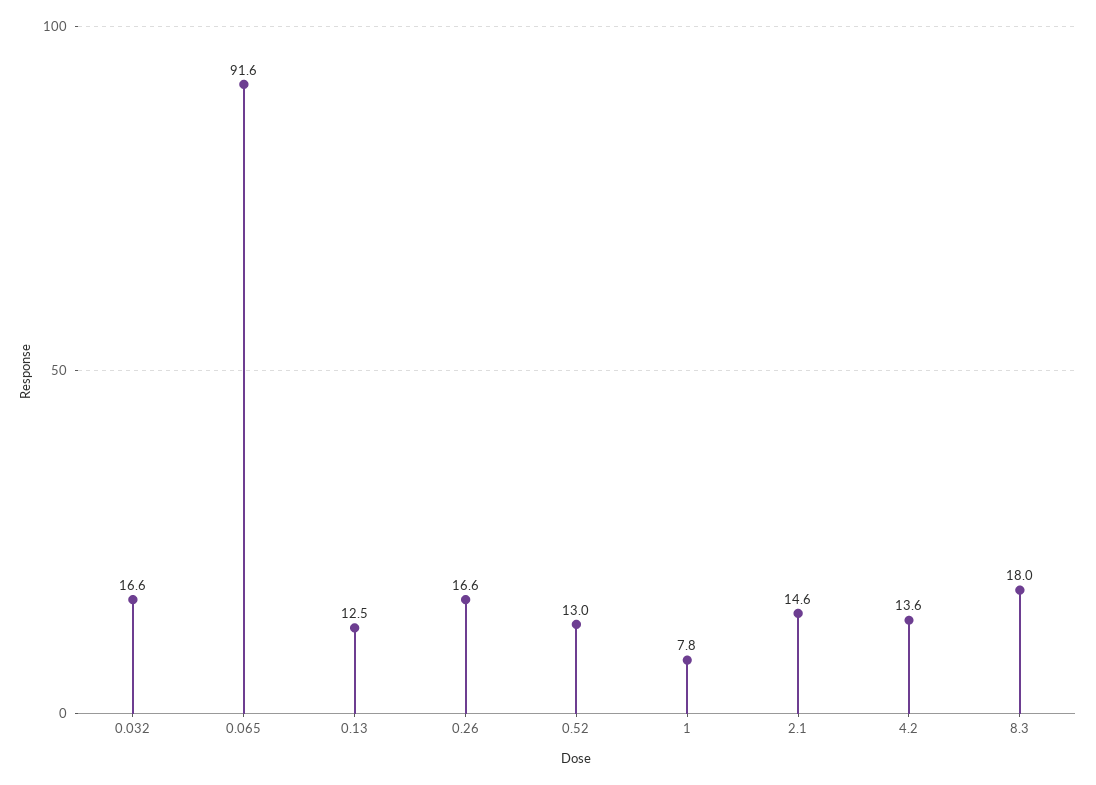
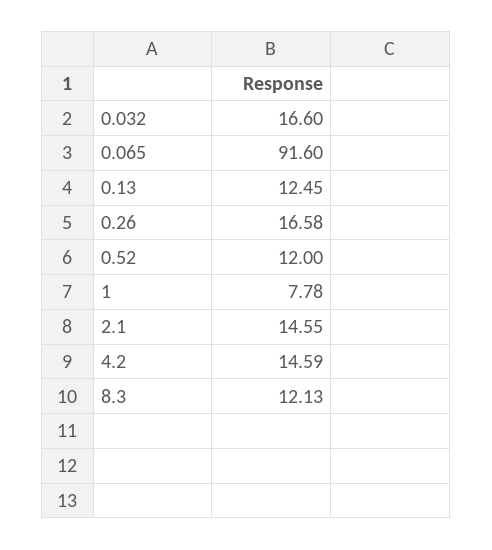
0.52: 13 -> 12
4.2: 13.6 -> 14.59
8.3: 18 -> 12.13

